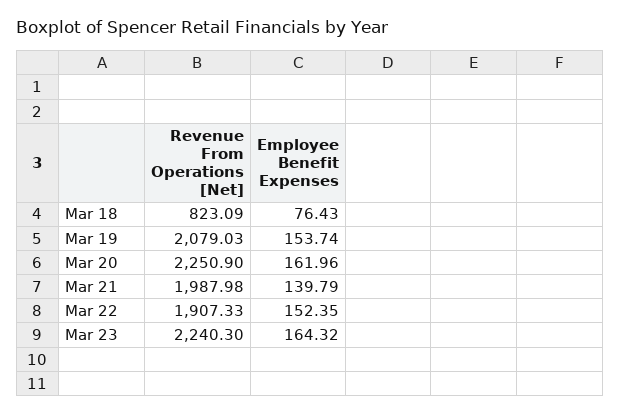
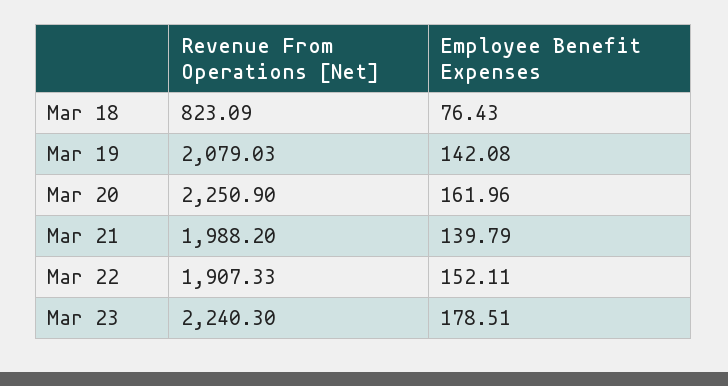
Employee Benefit Expenses, Mar 19: 153.74 -> 142.08
Revenue From Operations [Net], Mar 21: 1987.98 -> 1988.2
Employee Benefit Expenses, Mar 22: 152.35 -> 152.11
Employee Benefit Expenses, Mar 23: 164.32 -> 178.51

